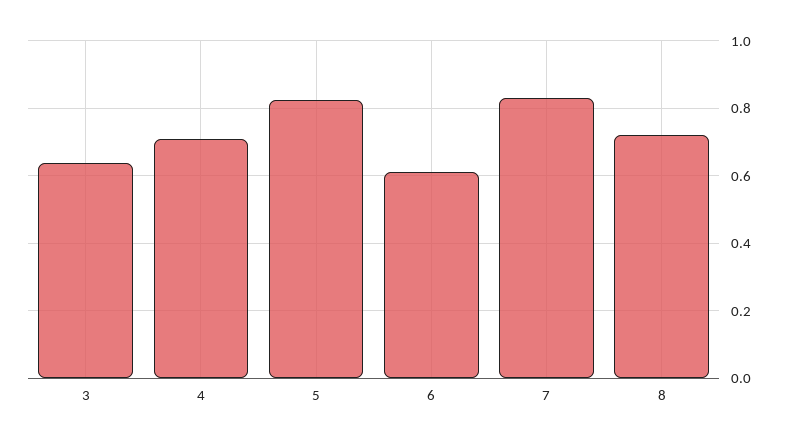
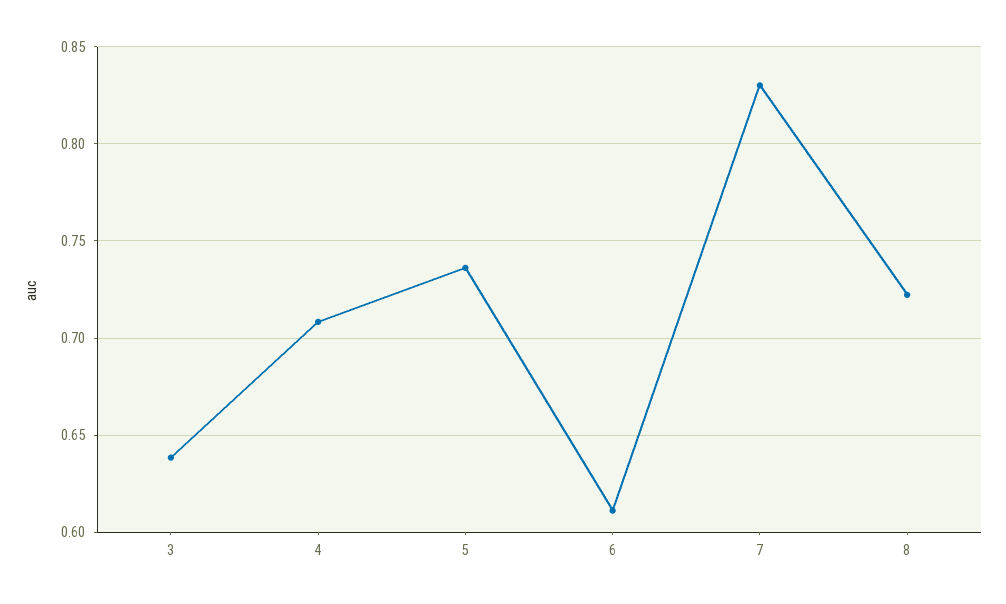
5: 0.82 -> 0.735

